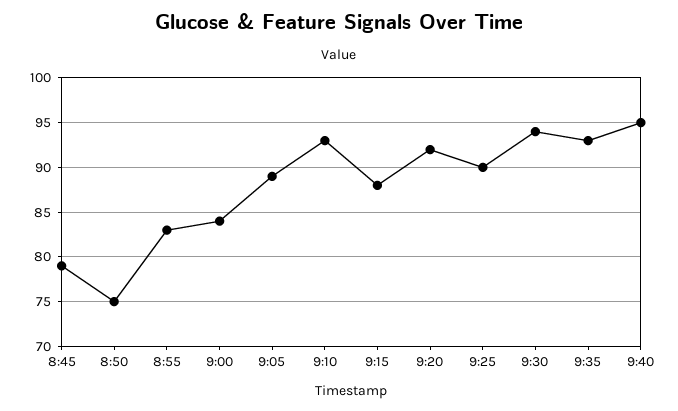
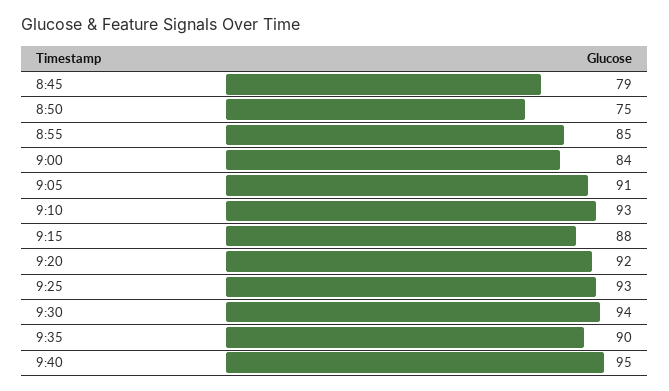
8:55: 83 -> 85
9:05: 89 -> 91
9:25: 90 -> 93
9:35: 93 -> 90

